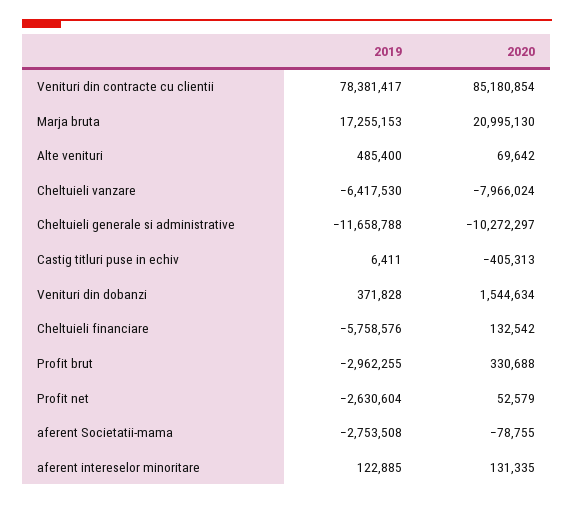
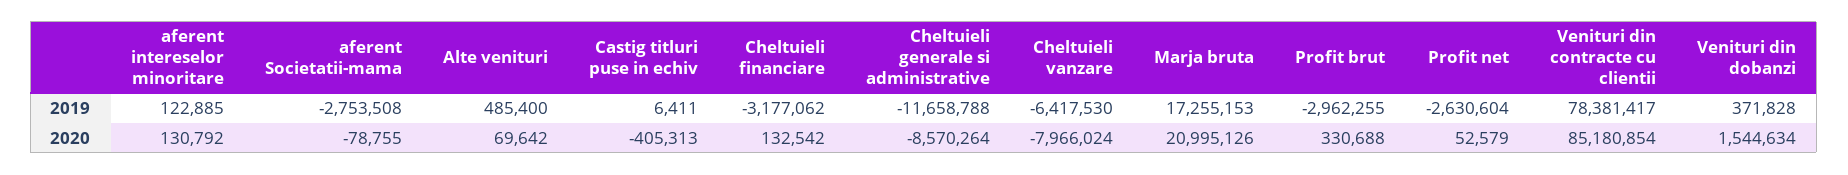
2020, Marja bruta: 20995130 -> 20995126
2020, Cheltuieli generale si administrative: -10272297 -> -8570264
2019, Cheltuieli financiare: -5758576 -> -3177062
2020, aferent intereselor minoritare: 131335 -> 130792

